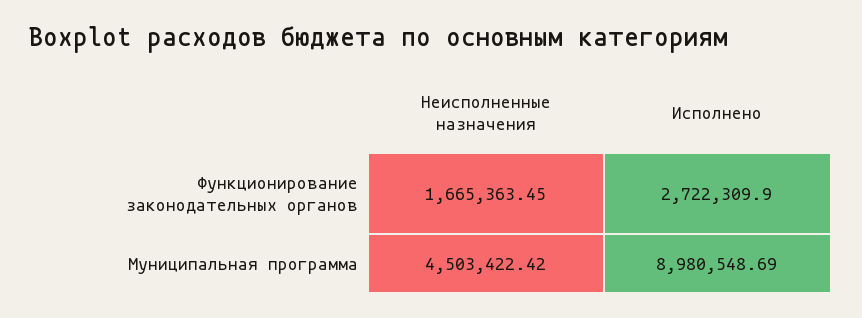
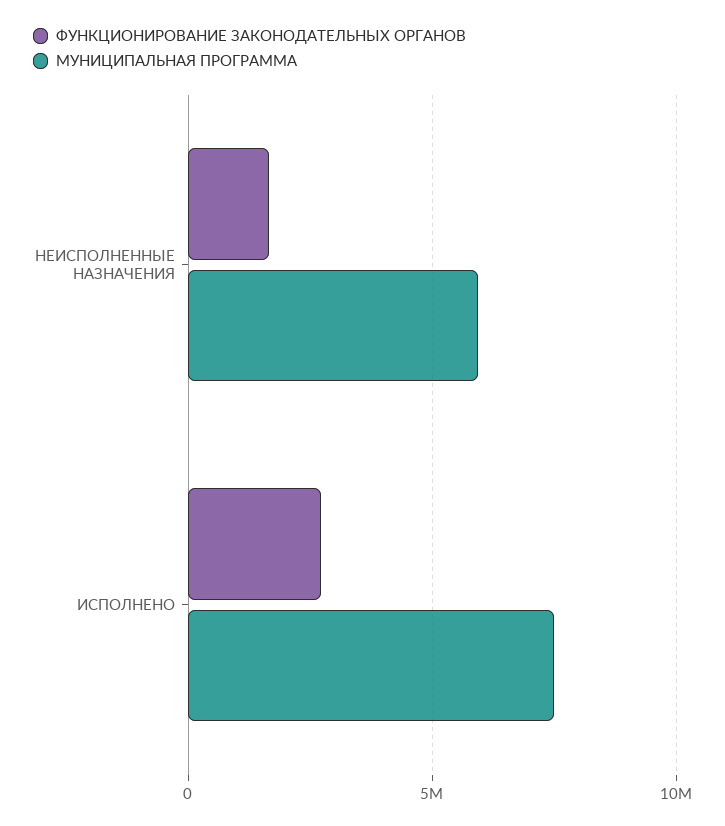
Муниципальная программа, Неисполненные назначения: 4503422.42 -> 6000000
Муниципальная программа, Исполнено: 8980548.69 -> 7500000

